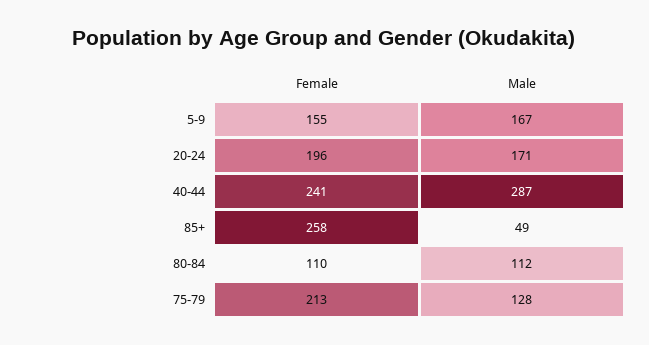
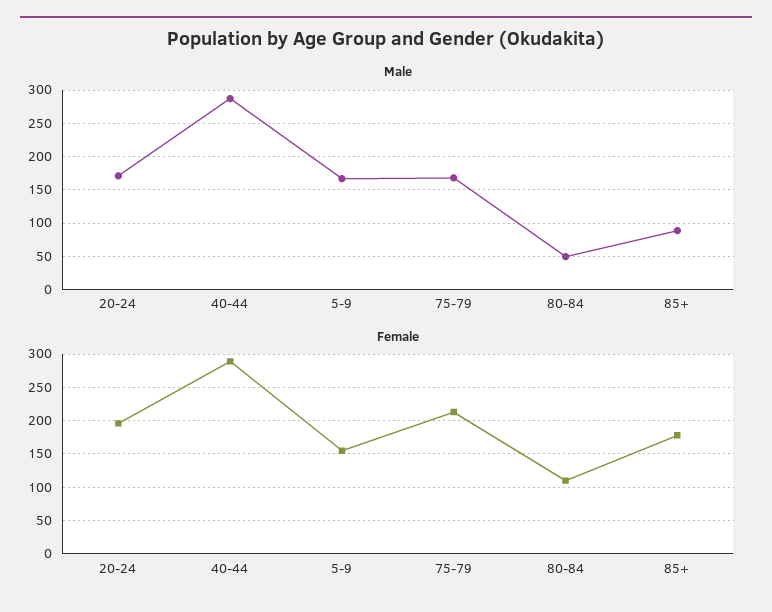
Female, 40-44: 241 -> 290
Female, 85+: 258 -> 180
Male, 85+: 49 -> 90
Male, 80-84: 112 -> 50
Male, 75-79: 128 -> 170

